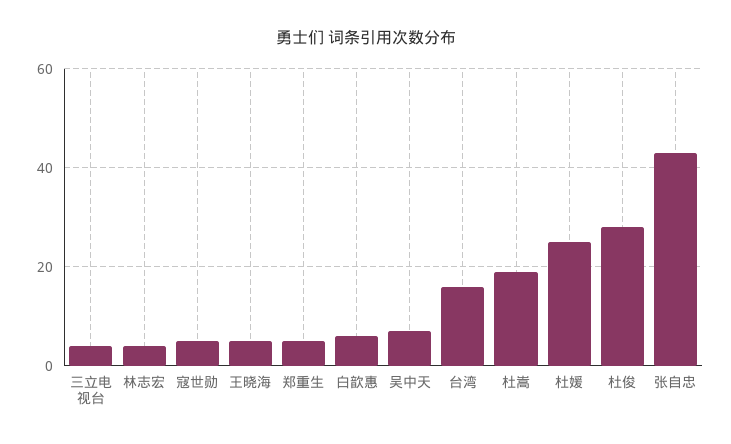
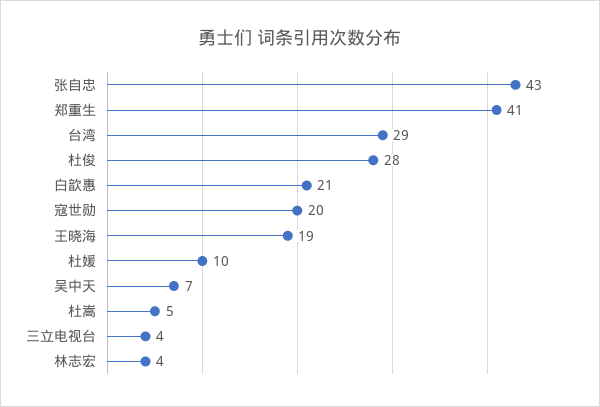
寇世勋: 5 -> 20
王晓海: 5 -> 19
郑重生: 5 -> 41
白歆惠: 5 -> 21
台湾: 15 -> 29
杜嵩: 20 -> 5
杜媛: 25 -> 10

